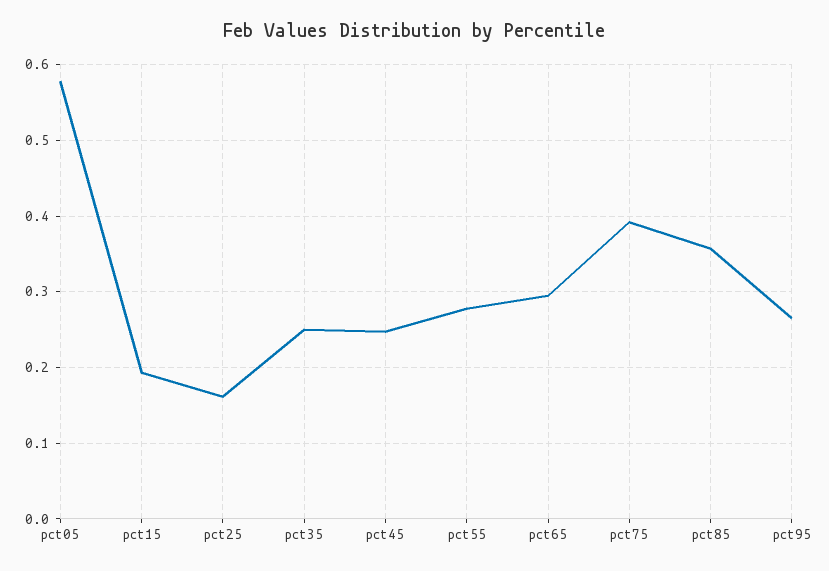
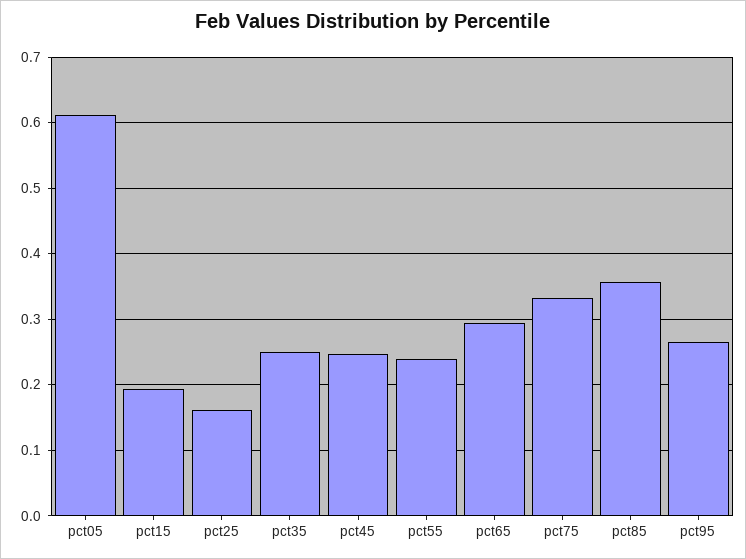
pct05: 0.58 -> 0.61
pct55: 0.28 -> 0.24
pct75: 0.39 -> 0.33

